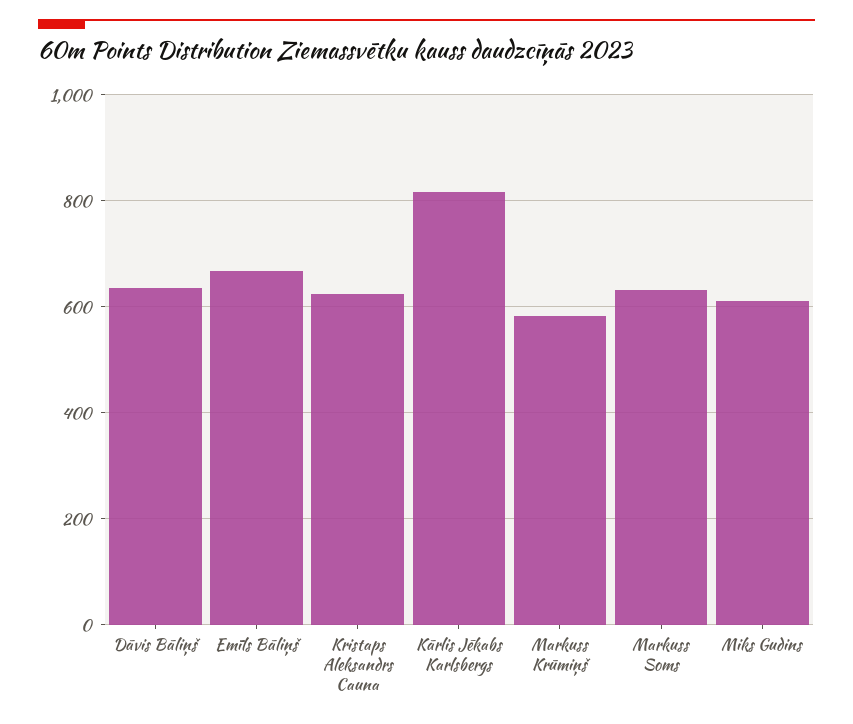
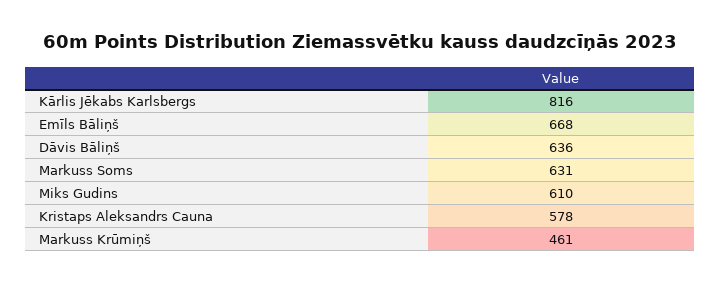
Kristaps Aleksandrs Cauna: 620 -> 578
Markuss Krūmiņš: 580 -> 461

